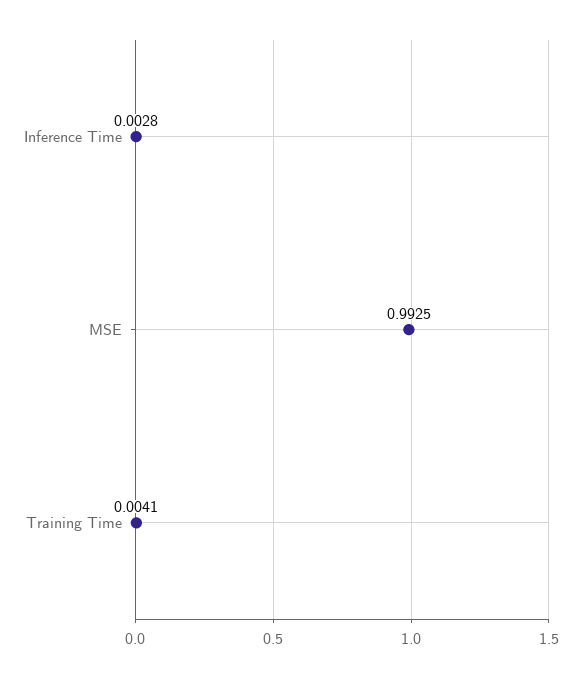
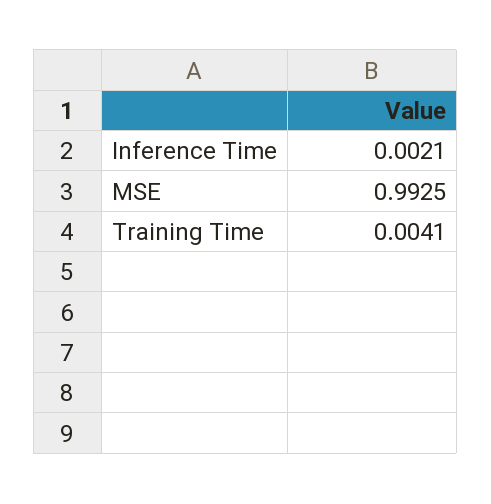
Inference Time: 0.0028 -> 0.0021

